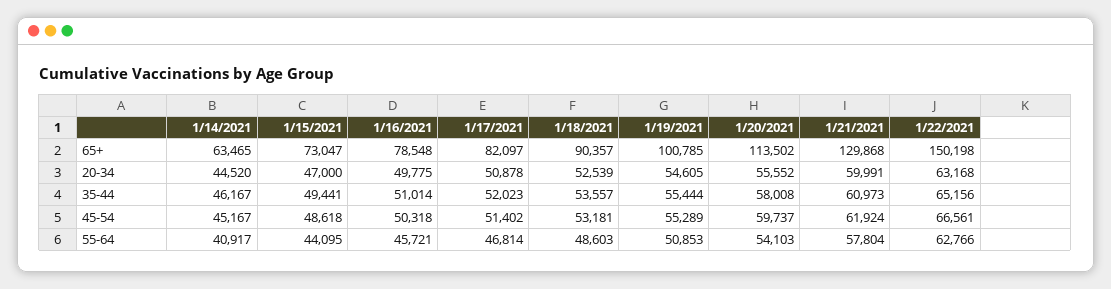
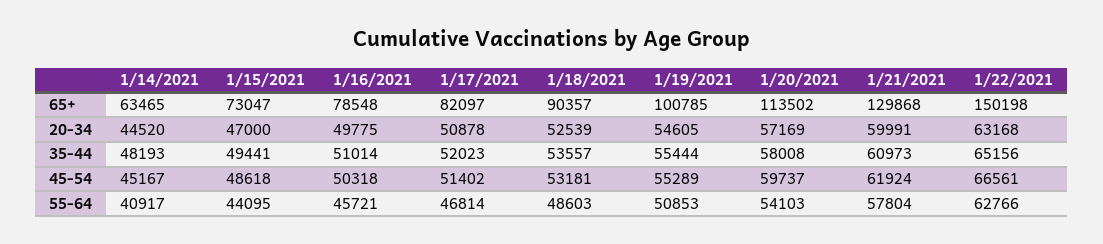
1/20/2021, 20-34: 55552 -> 57169
1/14/2021, 35-44: 46167 -> 48193

